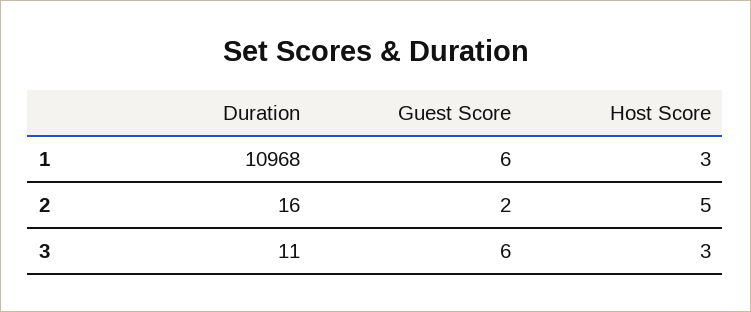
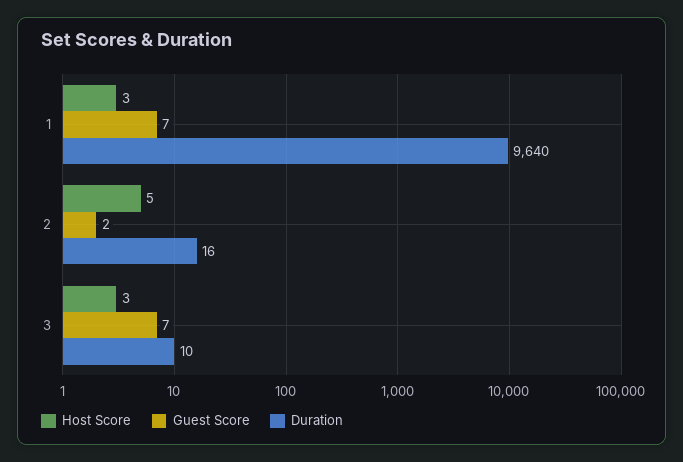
Duration, 1: 10968 -> 9640
Guest Score, 1: 6 -> 7
Duration, 3: 11 -> 10
Guest Score, 3: 6 -> 7

